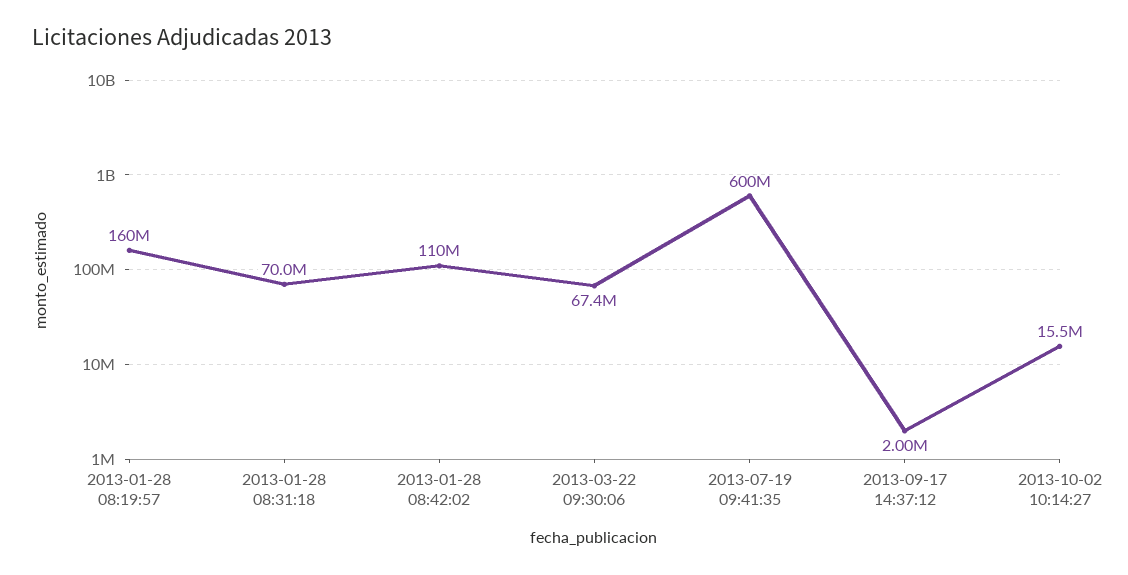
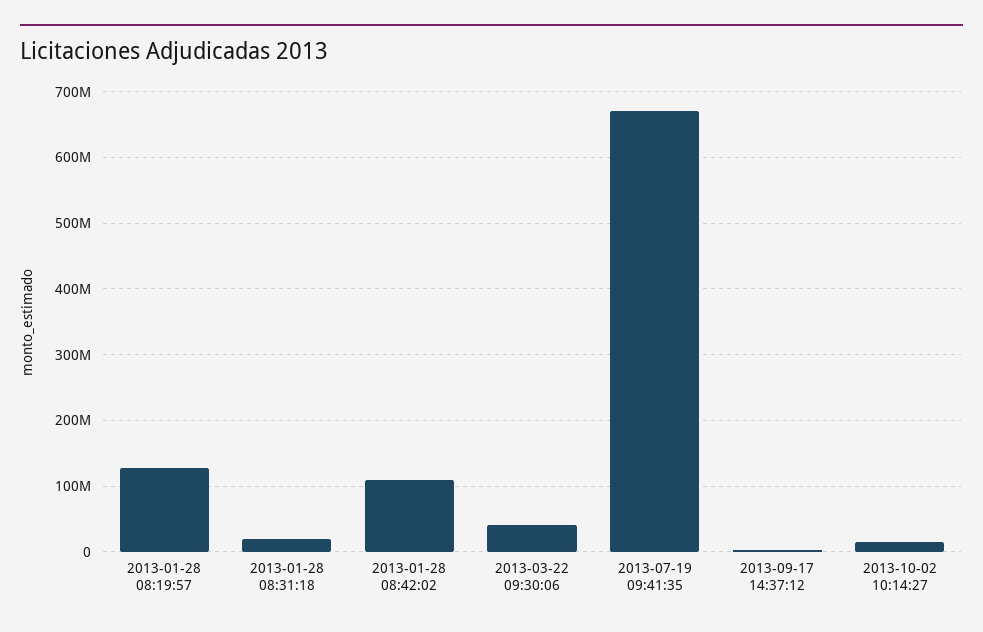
2013-01-28 08:19:57: 160000000 -> 130000000
2013-01-28 08:31:18: 70000000 -> 20000000
2013-03-22 09:30:06: 67400000 -> 40000000
2013-07-19 09:41:35: 600000000 -> 670000000

